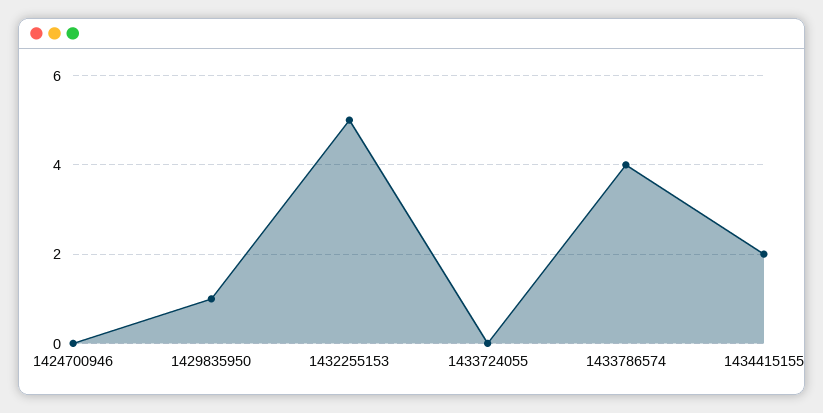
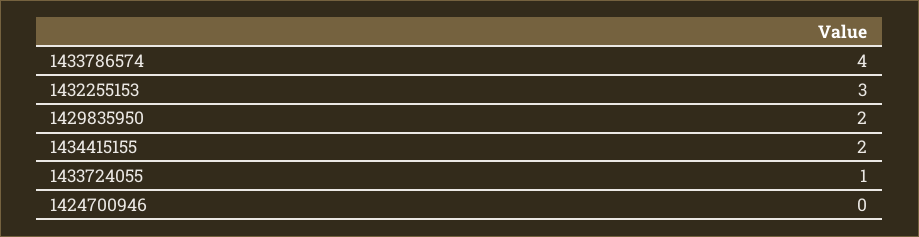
1429835950: 1 -> 2
1432255153: 5 -> 3
1433724055: 0 -> 1

